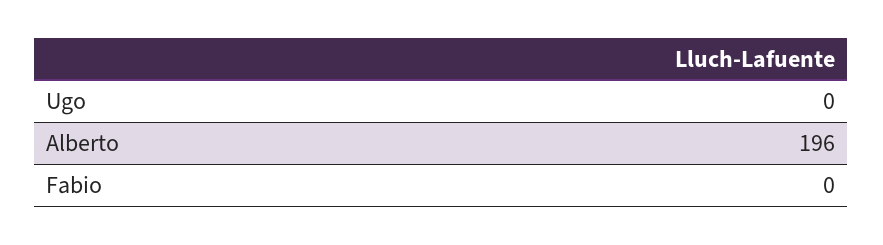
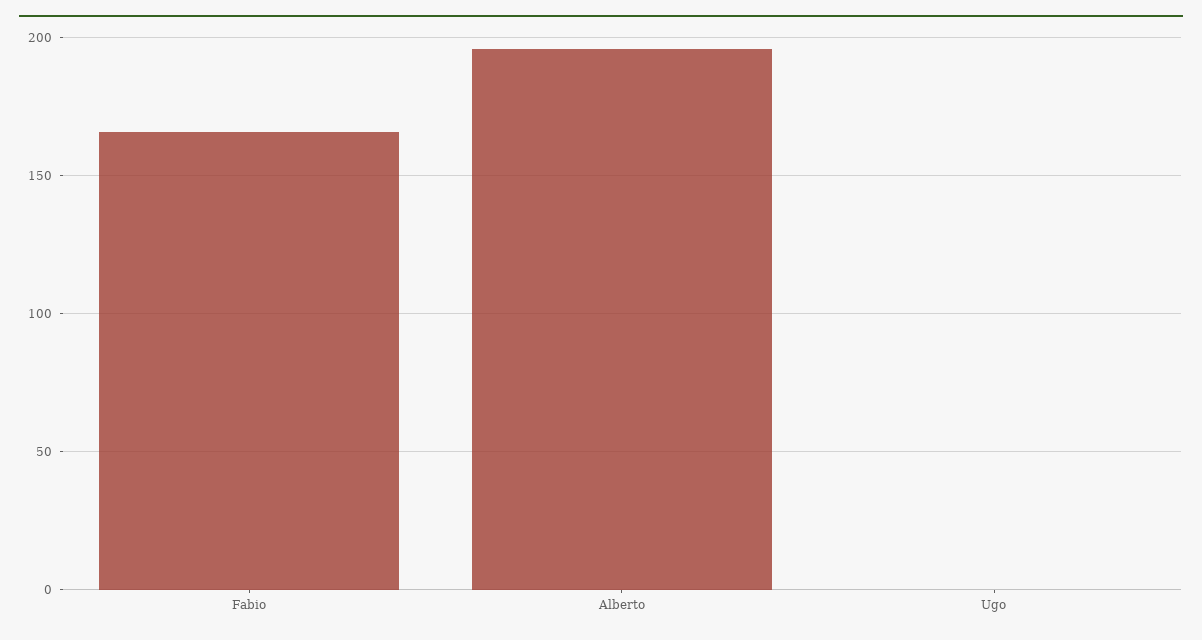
Fabio: 0 -> 165

